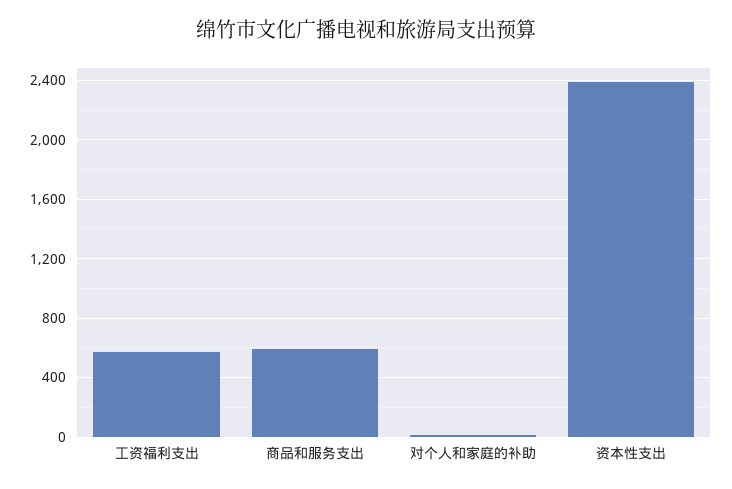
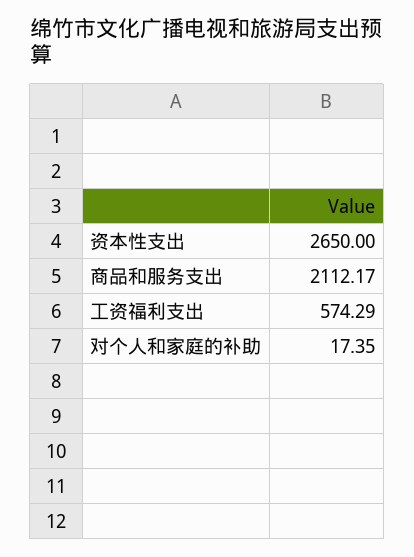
商品和服务支出: 600 -> 2112.17
资本性支出: 2400 -> 2650

